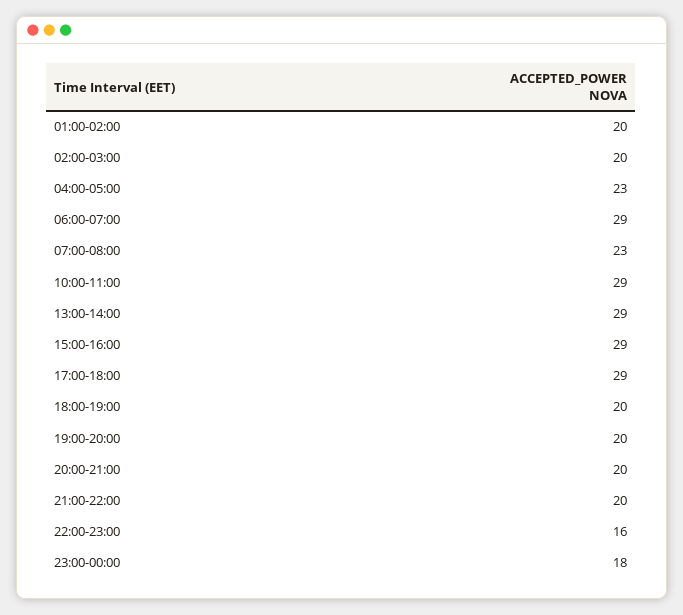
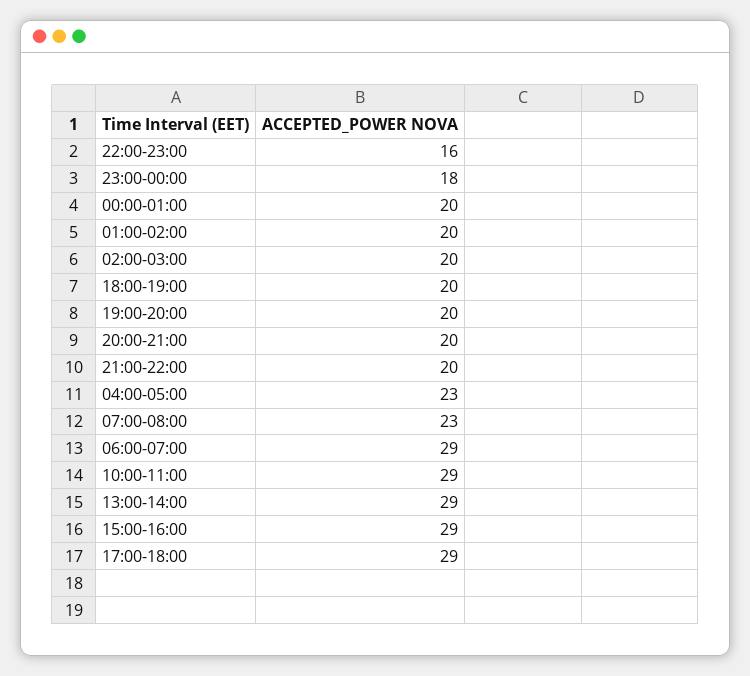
00:00-01:00: none -> 20

